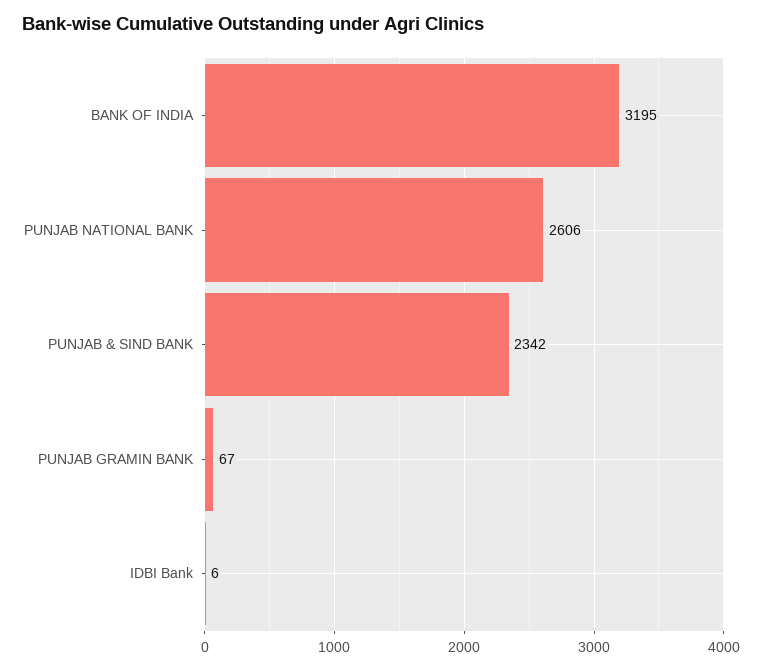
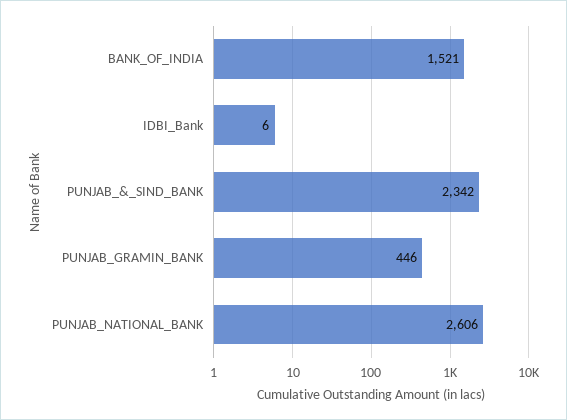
BANK OF INDIA: 3195 -> 1521
PUNJAB GRAMIN BANK: 67 -> 446

